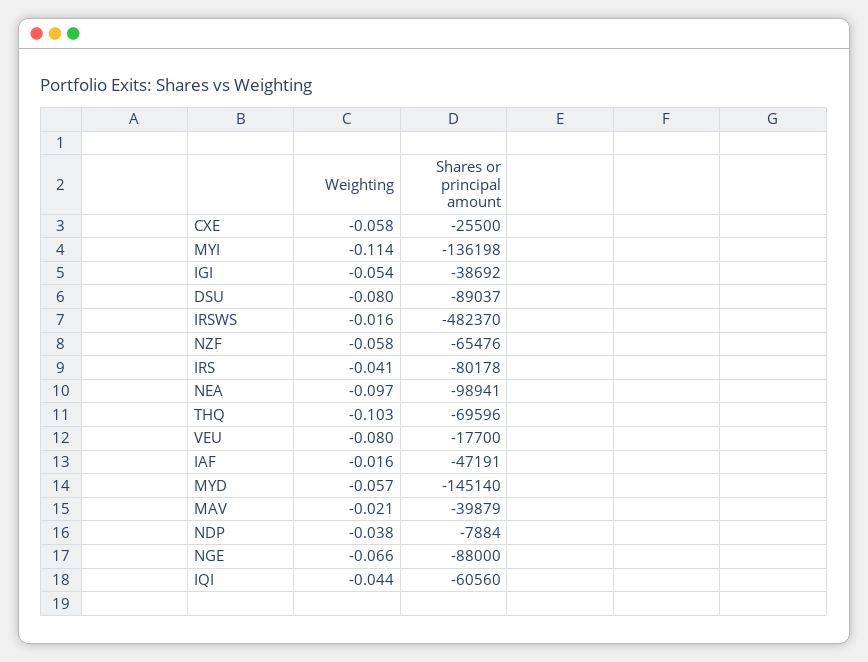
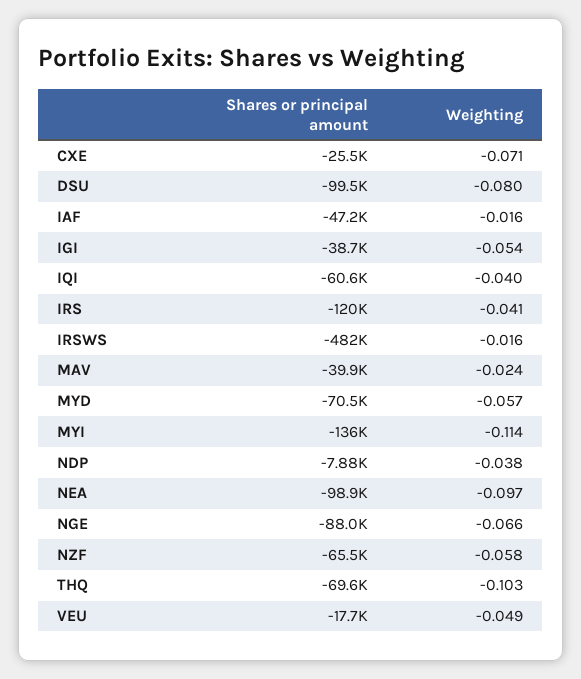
Weighting, CXE: -0.058 -> -0.071
Shares or principal amount, DSU: -89037 -> -99500
Shares or principal amount, IRS: -80178 -> -120000
Weighting, VEU: -0.08 -> -0.049
Shares or principal amount, MYD: -145140 -> -70500
Weighting, MAV: -0.021 -> -0.024
Weighting, IQI: -0.044 -> -0.04

